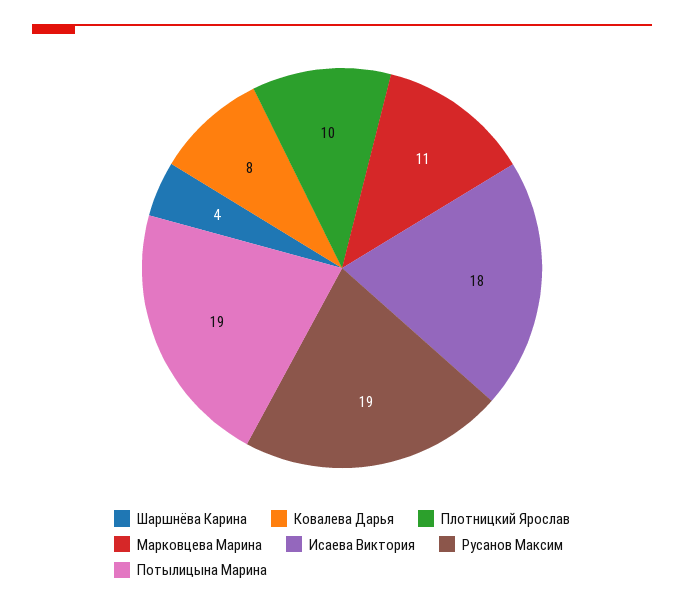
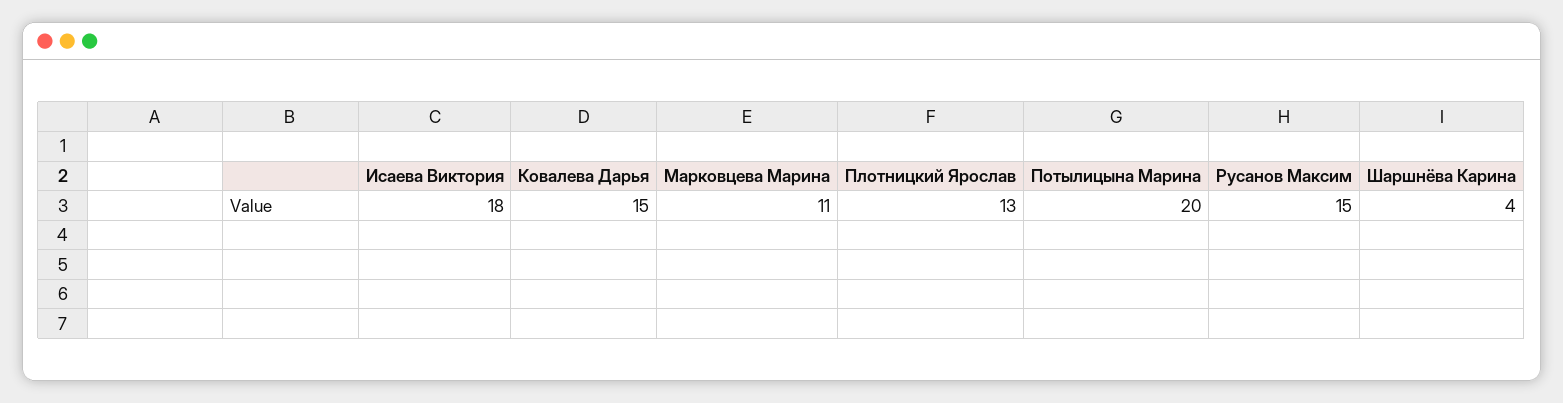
Ковалева Дарья: 8 -> 15
Плотницкий Ярослав: 10 -> 13
Русанов Максим: 19 -> 15
Потылицына Марина: 19 -> 20

